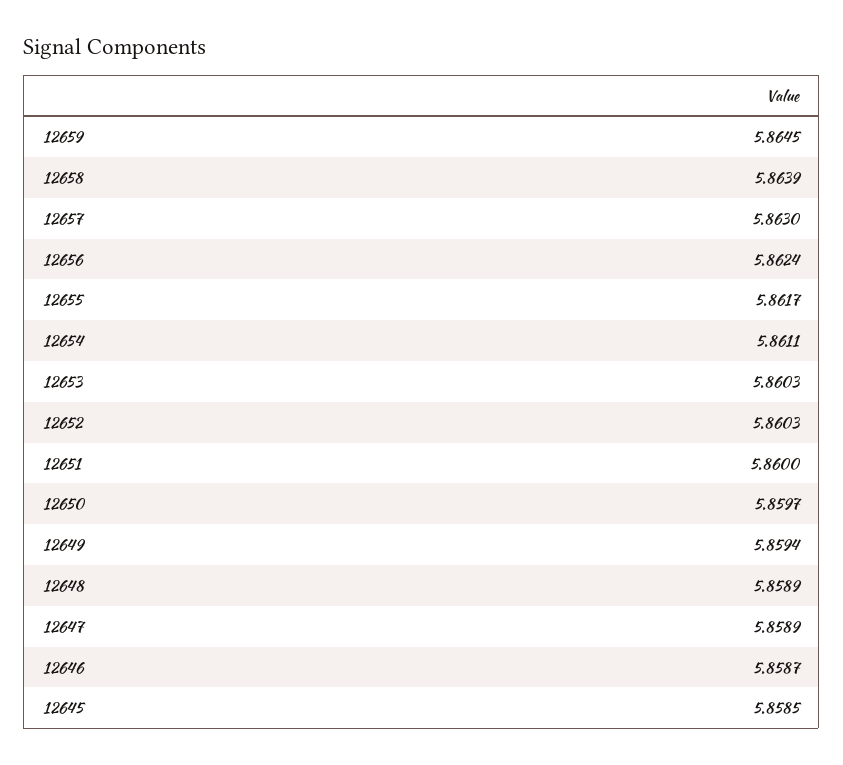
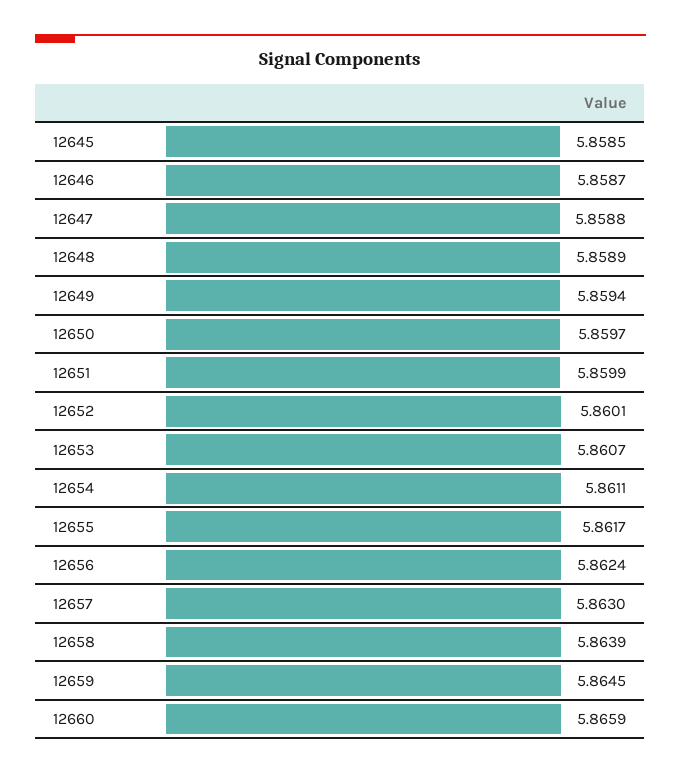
12653: 5.8603 -> 5.8607
12652: 5.8603 -> 5.8601
12651: 5.86 -> 5.8599
12647: 5.8589 -> 5.8588
12660: none -> 5.8659

